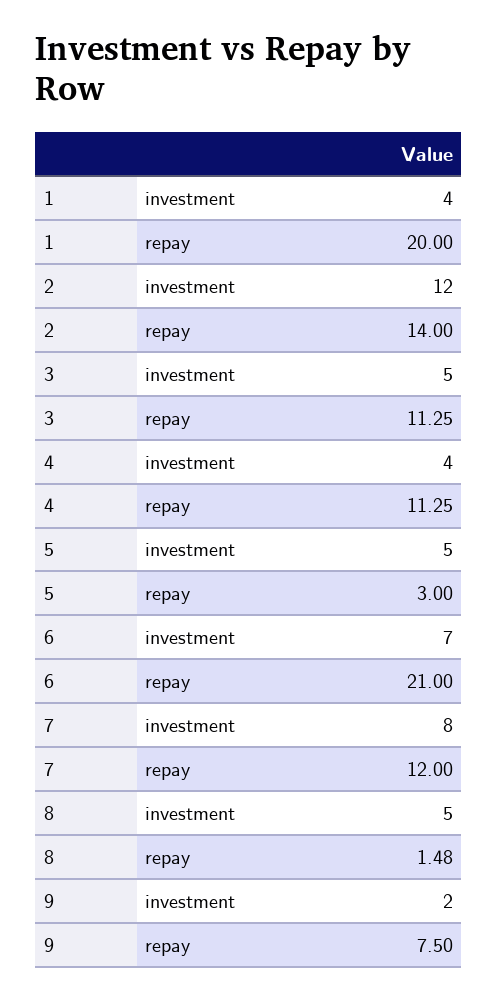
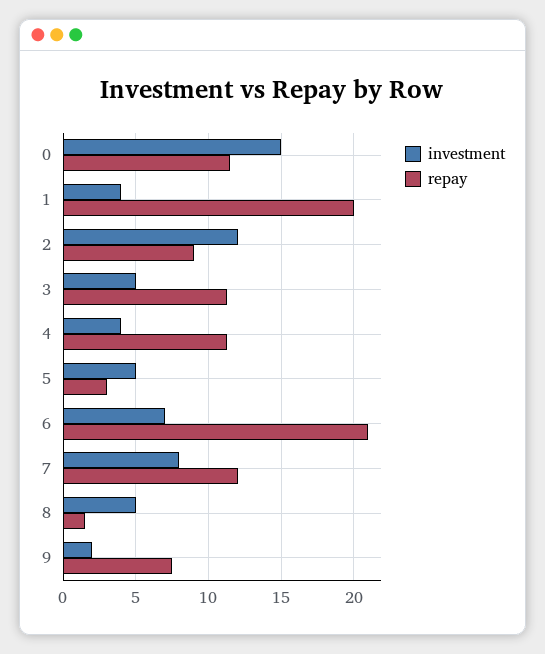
repay, 2: 14 -> 9
investment, 0: none -> 15
repay, 0: none -> 11.5

